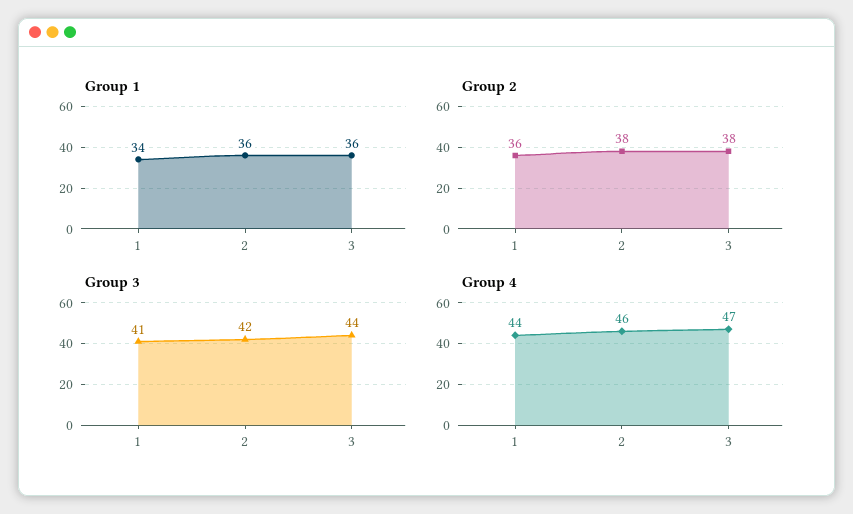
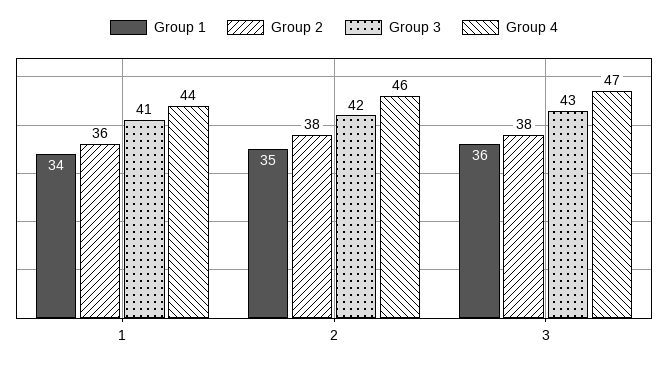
Group 1, 2: 36 -> 35
Group 3, 3: 44 -> 43

